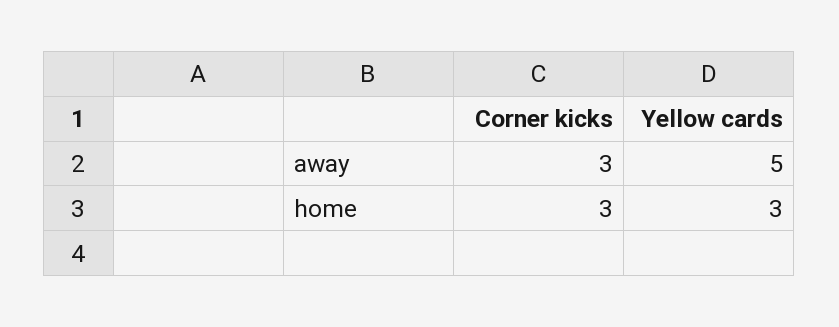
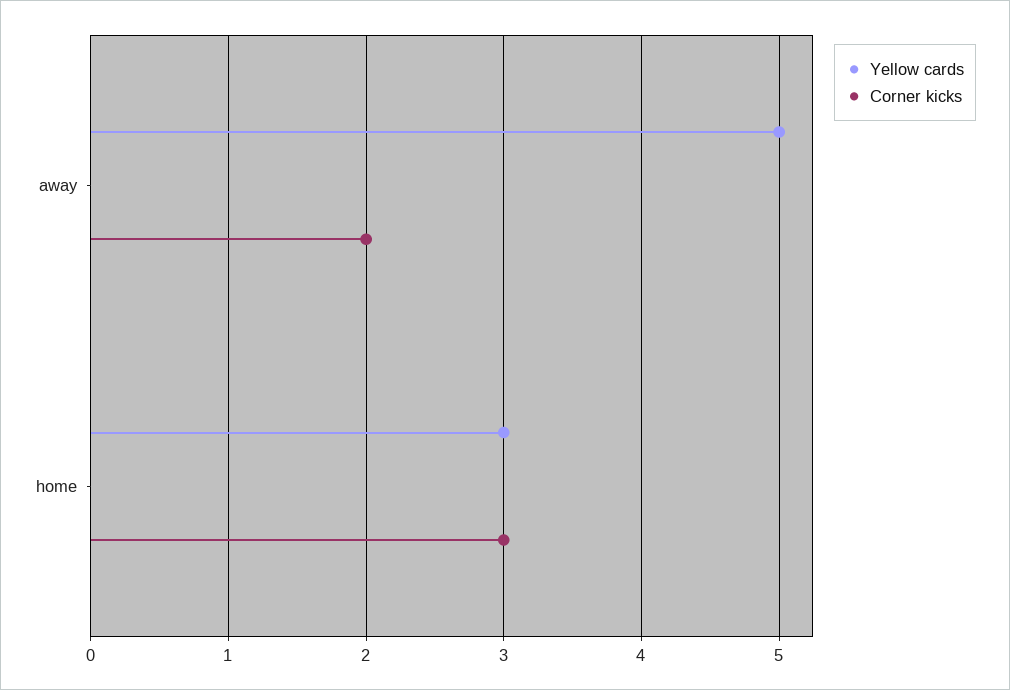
Corner kicks, away: 3 -> 2

